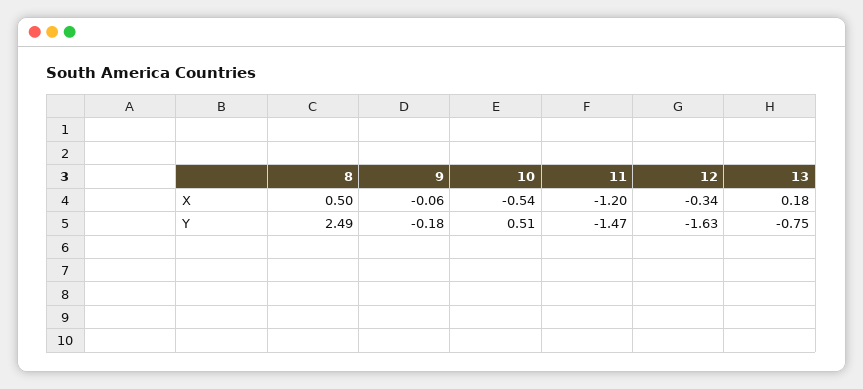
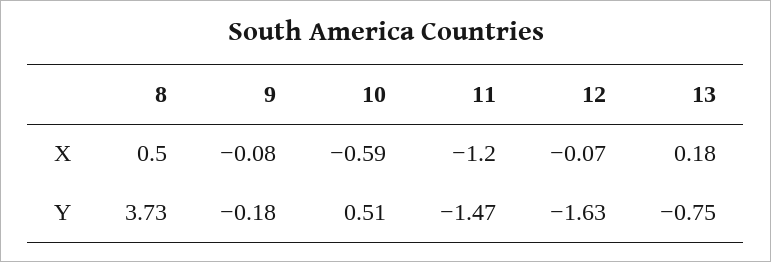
9, X: -0.06 -> -0.08
10, X: -0.54 -> -0.59
12, X: -0.34 -> -0.07
8, Y: 2.49 -> 3.73

